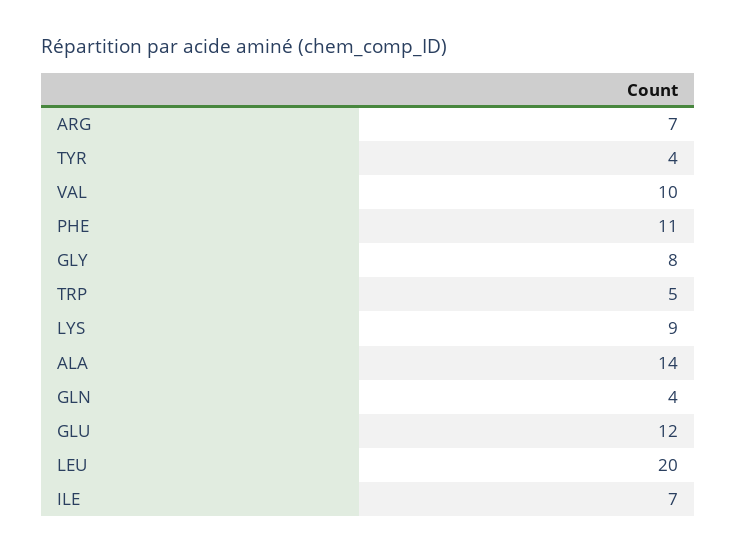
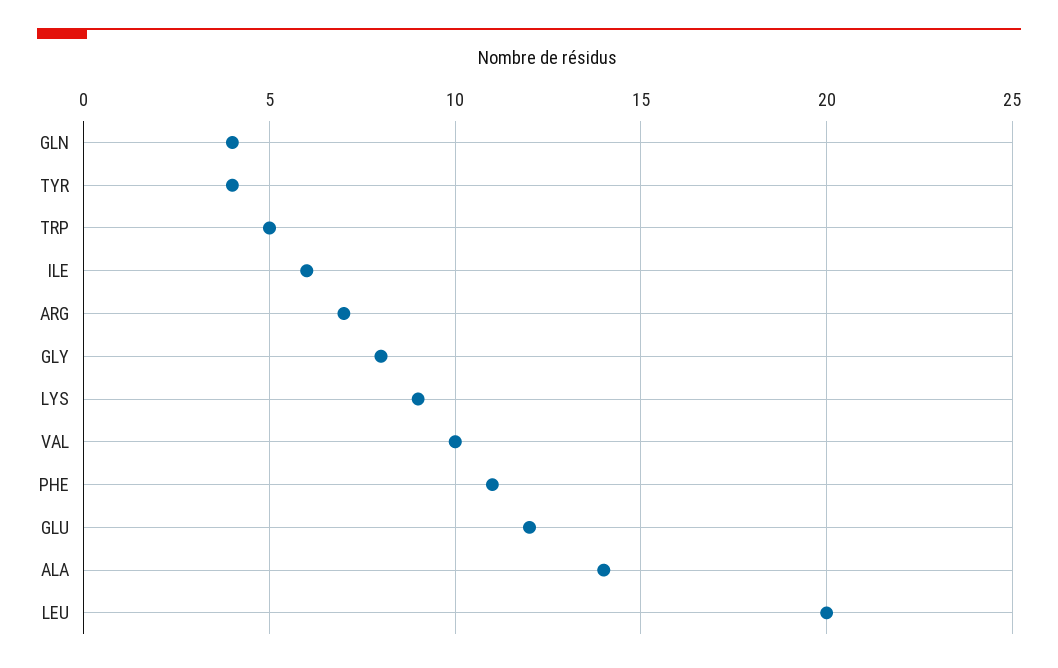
ILE: 7 -> 6

